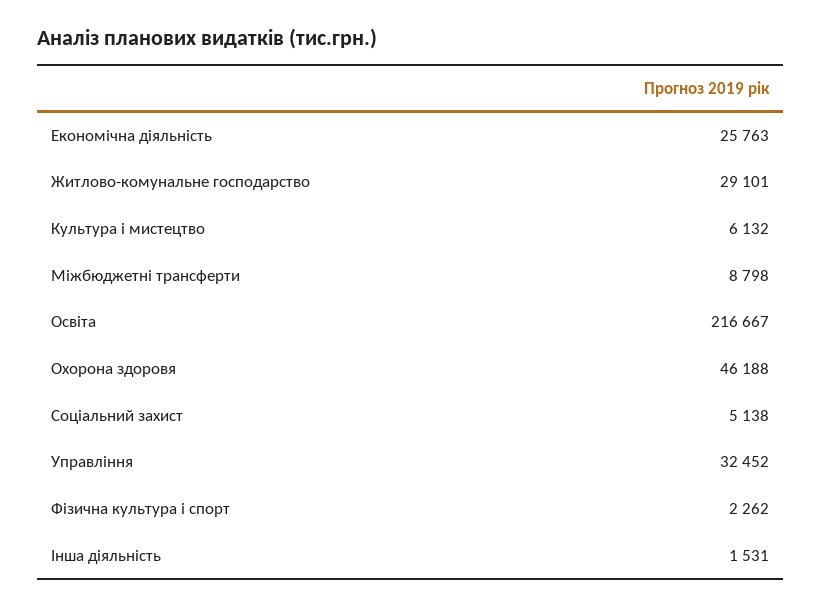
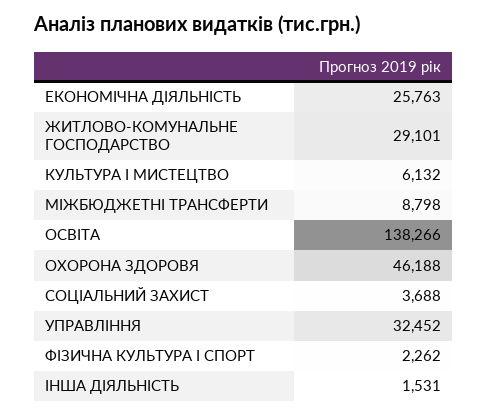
Освіта: 216667 -> 138266
Соціальний захист: 5138 -> 3688

